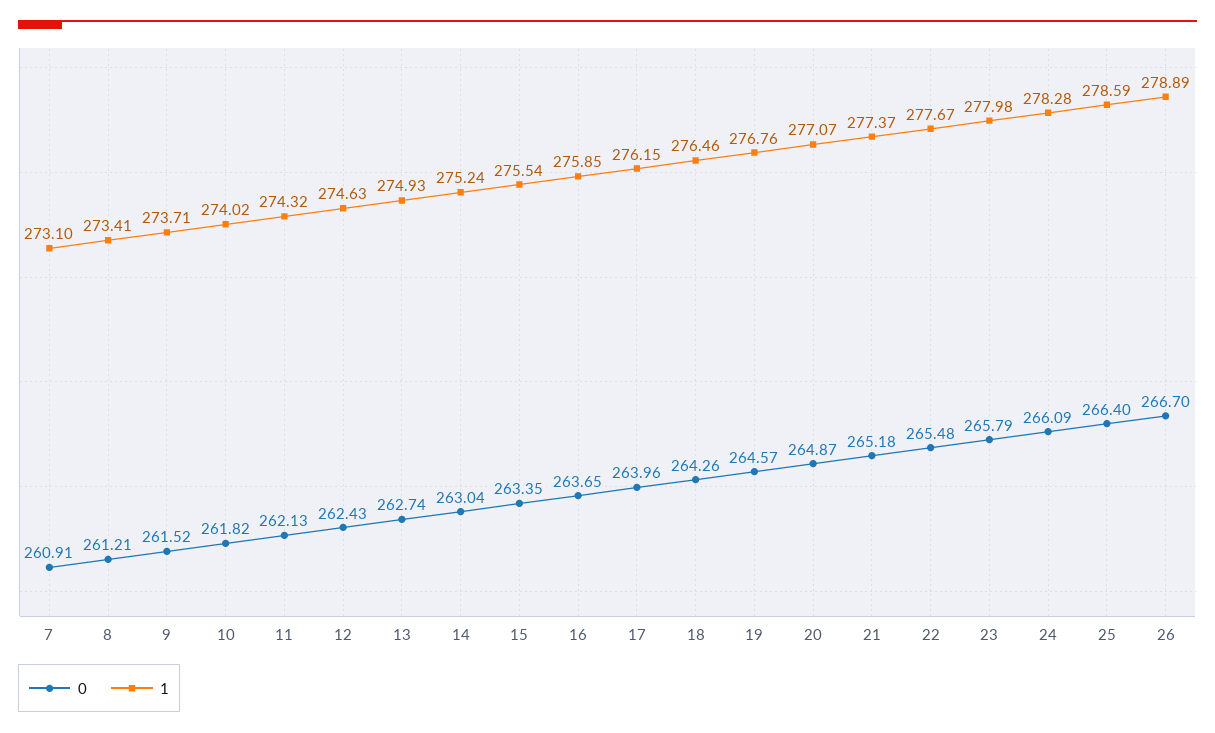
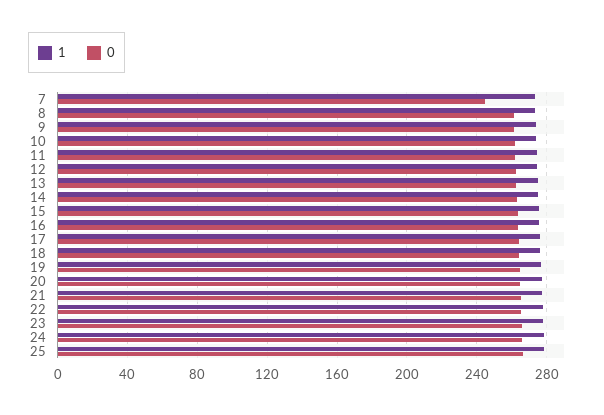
0, 7: 260.91 -> 245
0, 26: 266.7 -> none
1, 26: 278.89 -> none

